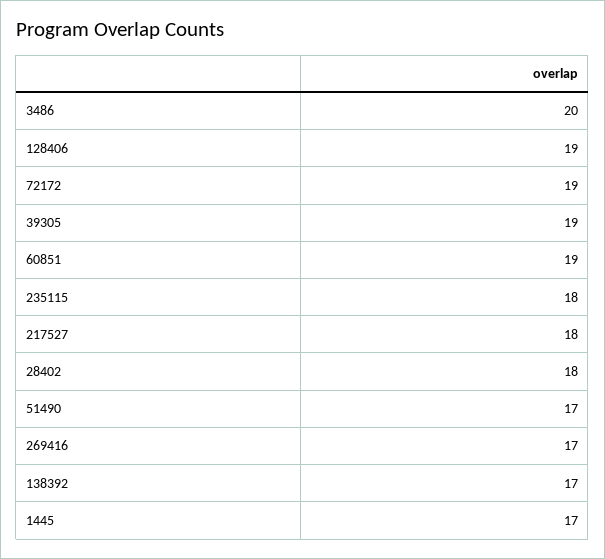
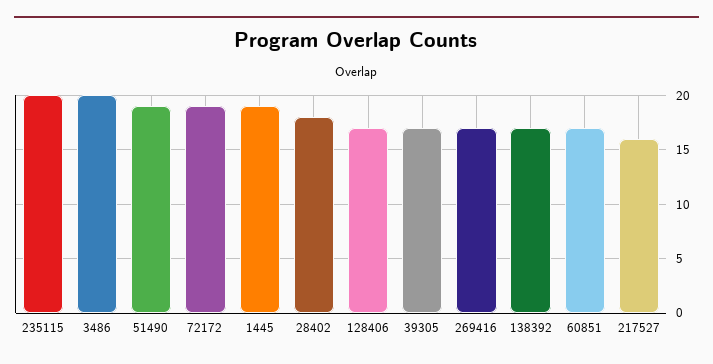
128406: 19 -> 17
39305: 19 -> 17
60851: 19 -> 17
235115: 18 -> 20
217527: 18 -> 16
51490: 17 -> 19
1445: 17 -> 19

